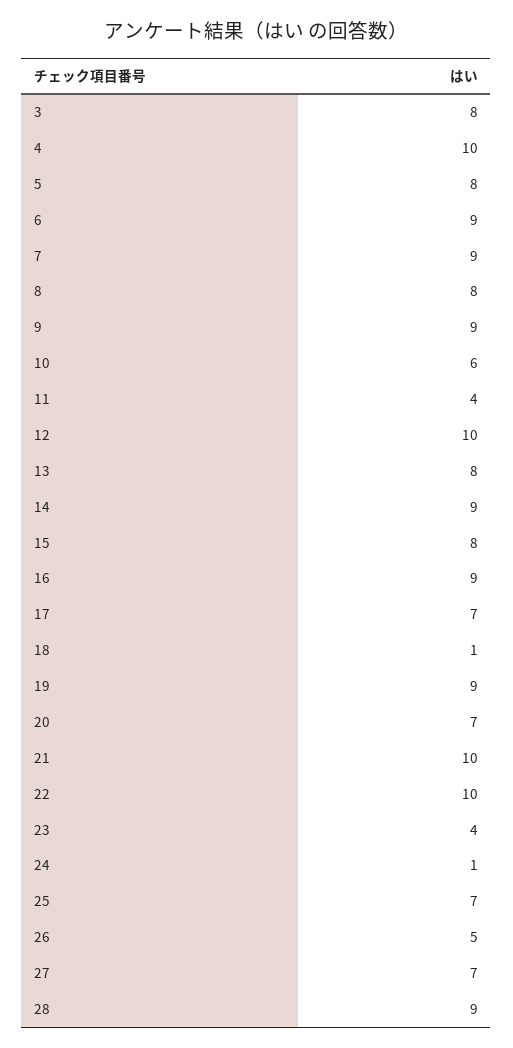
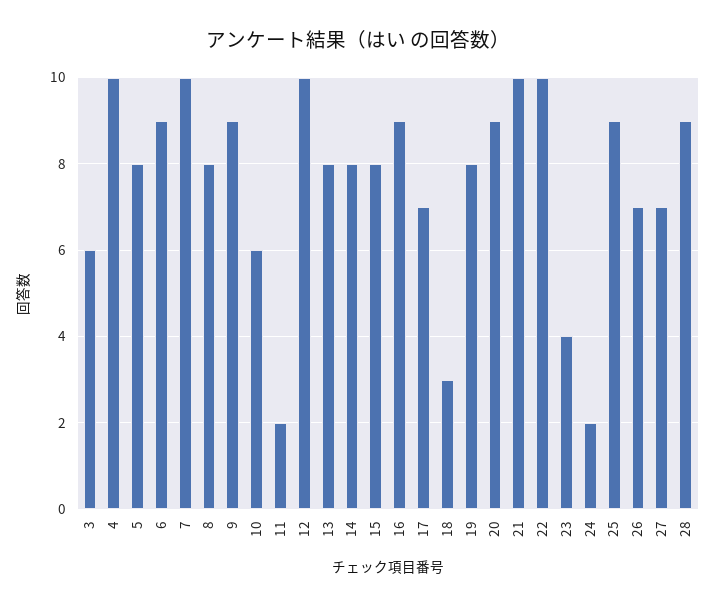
3: 8 -> 6
7: 9 -> 10
11: 4 -> 2
14: 9 -> 8
18: 1 -> 3
19: 9 -> 8
20: 7 -> 9
24: 1 -> 2
25: 7 -> 9
26: 5 -> 7

